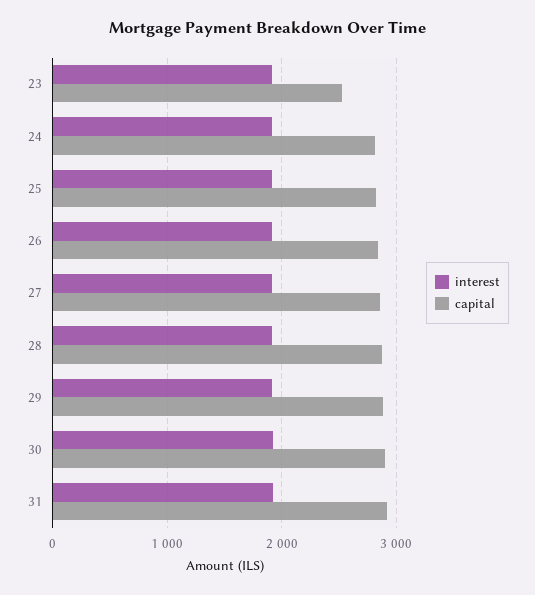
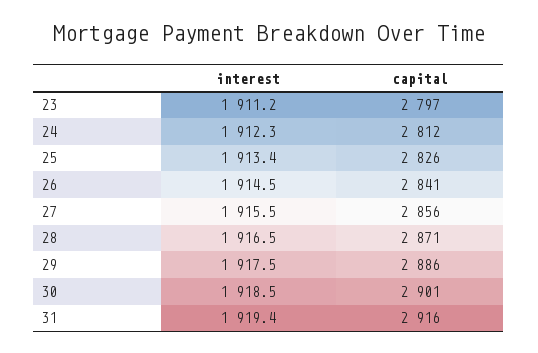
capital, 23: 2500 -> 2797

